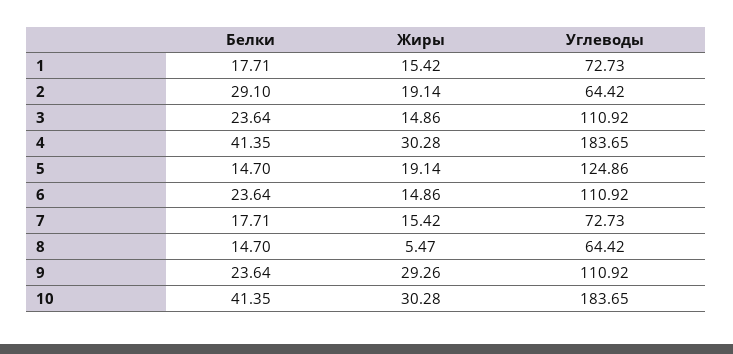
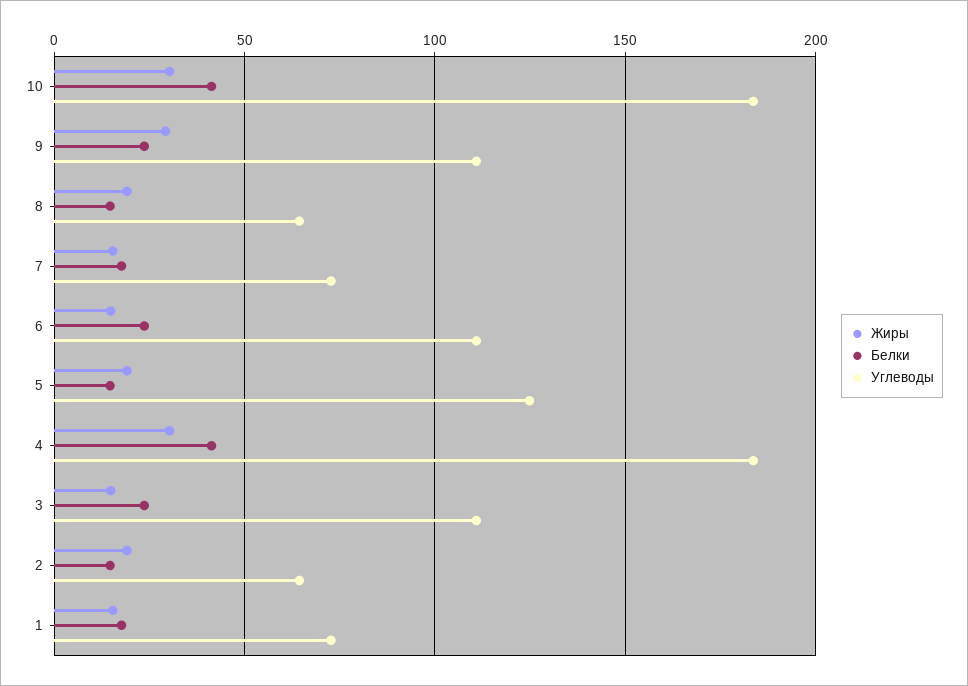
Белки, 2: 29.1 -> 15
Жиры, 8: 5.47 -> 20

